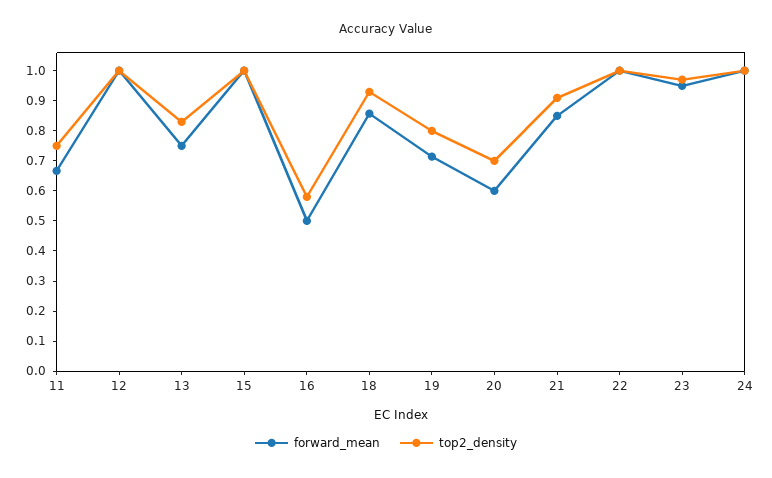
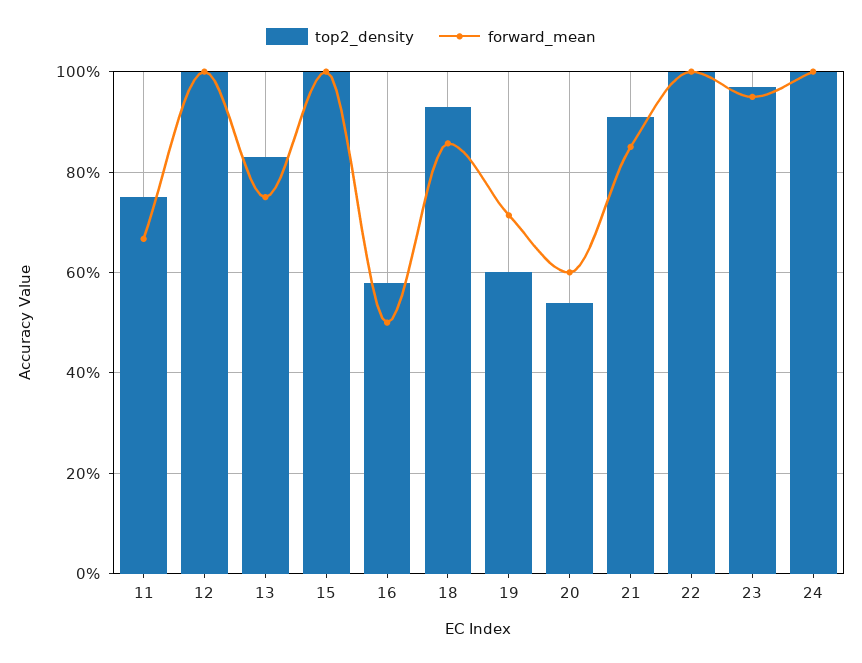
top2_density, 19: 0.8 -> 0.6
top2_density, 20: 0.7 -> 0.54

